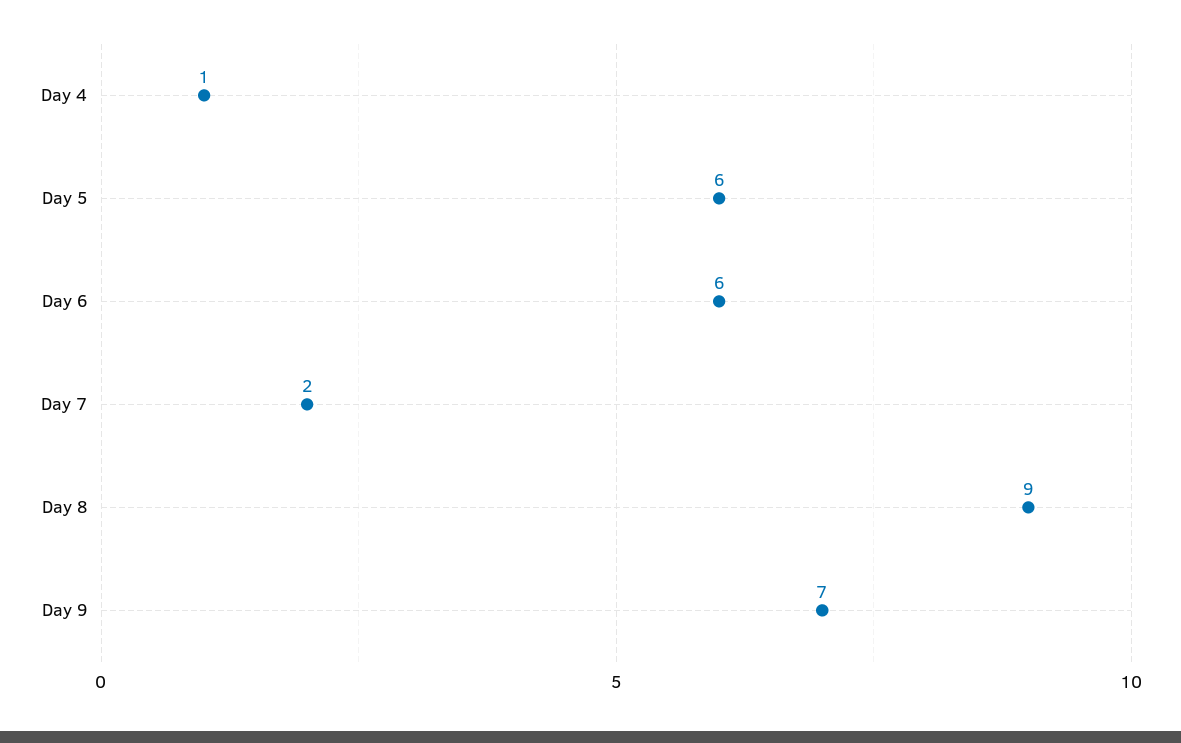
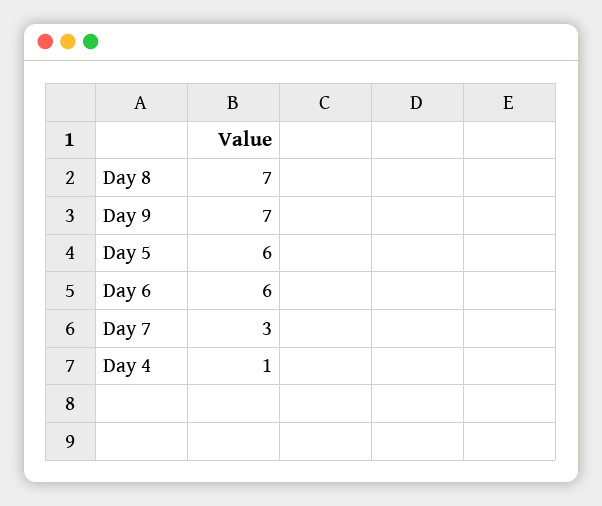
Day 7: 2 -> 3
Day 8: 9 -> 7

